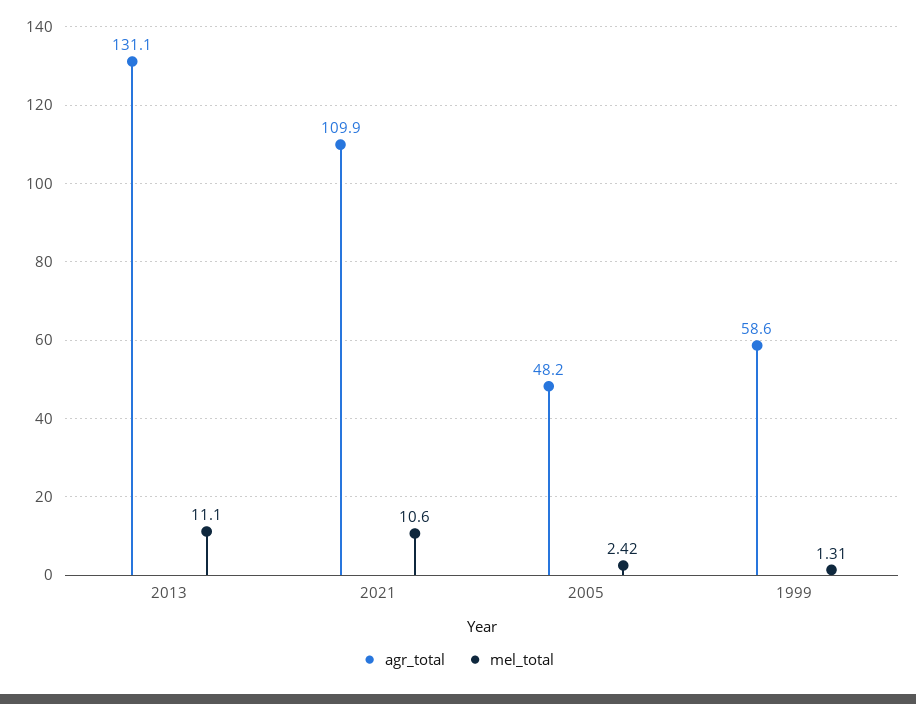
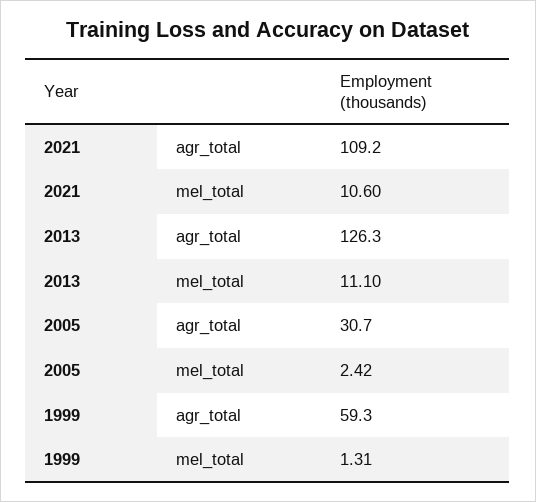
agr_total, 2013: 131.1 -> 126.3
agr_total, 2021: 109.9 -> 109.2
agr_total, 2005: 48.2 -> 30.7
agr_total, 1999: 58.6 -> 59.3

